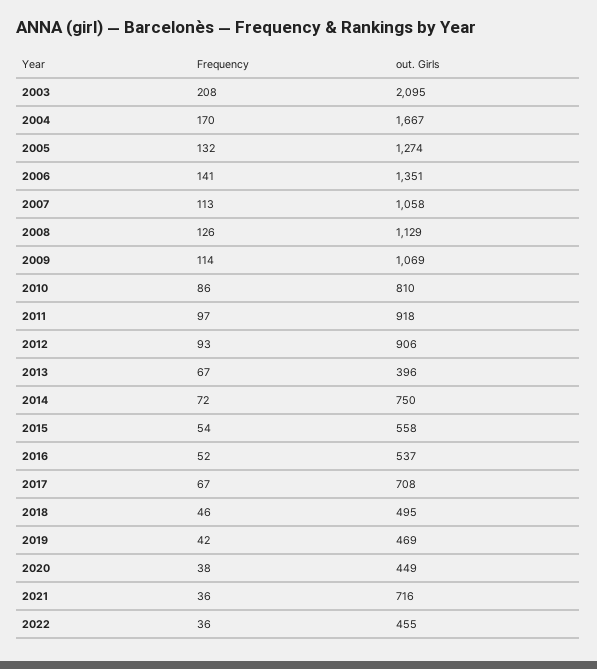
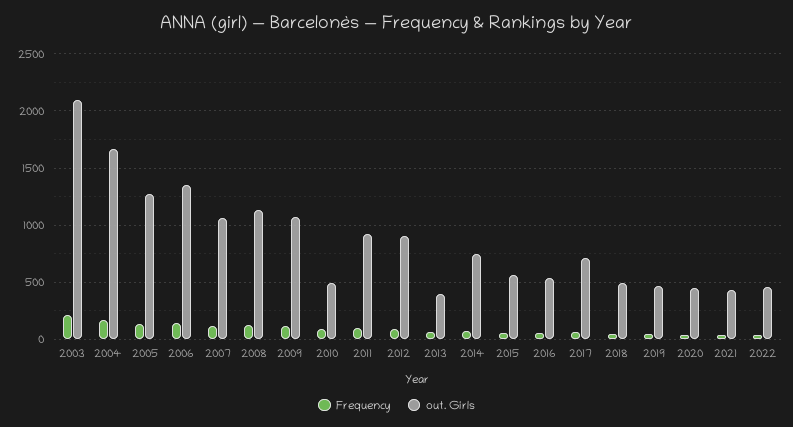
out. Girls, 2010: 810 -> 500
out. Girls, 2021: 716 -> 400

